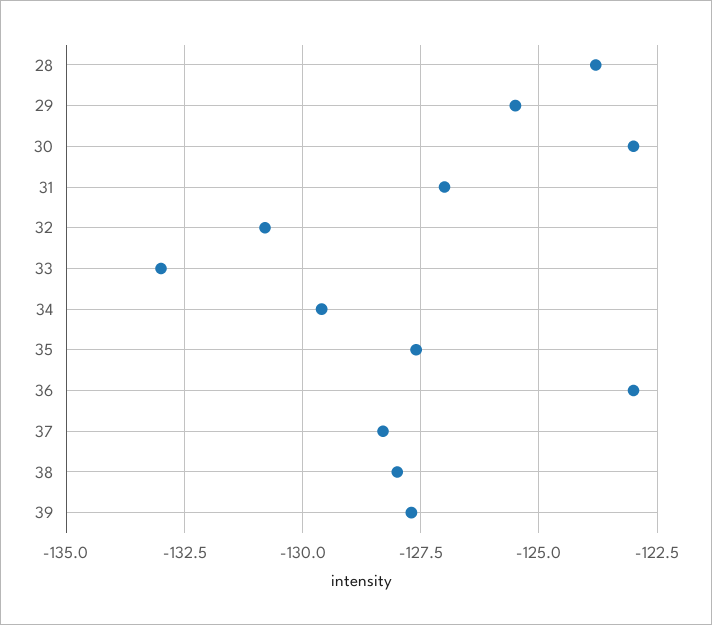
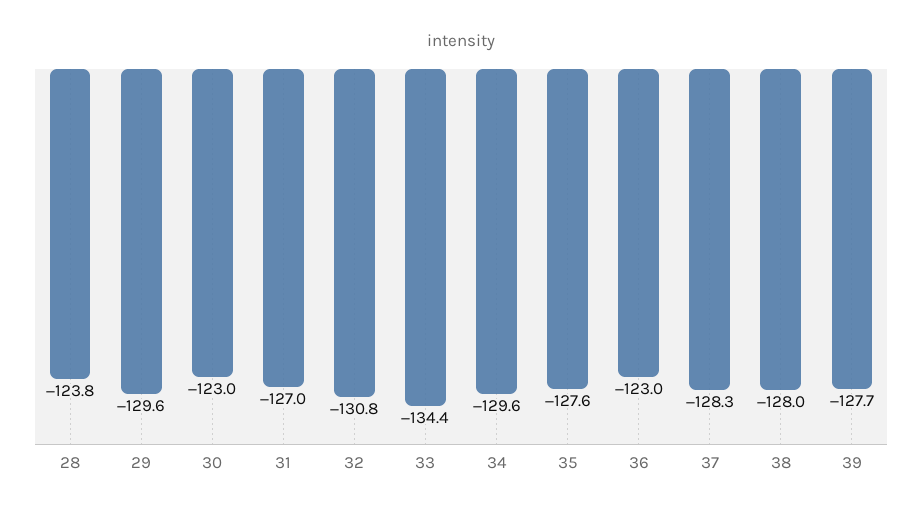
29: -125.5 -> -129.6
33: -133 -> -134.4

